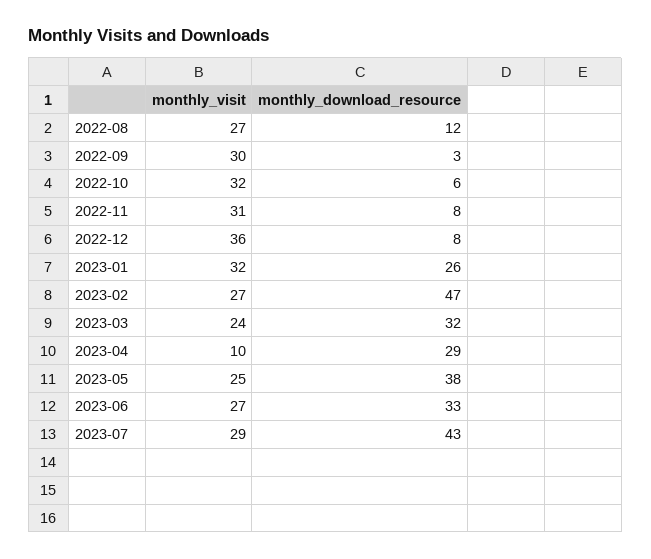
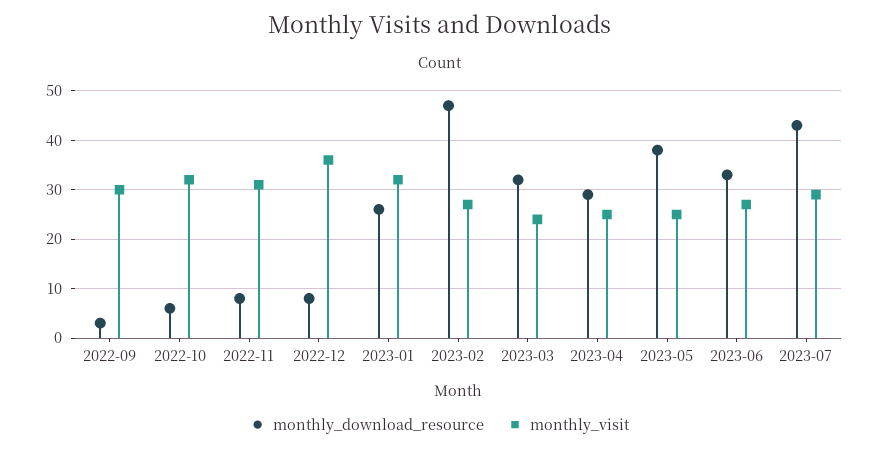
monthly_visit, 2022-08: 27 -> none
monthly_download_resource, 2022-08: 12 -> none
monthly_visit, 2023-04: 10 -> 25

